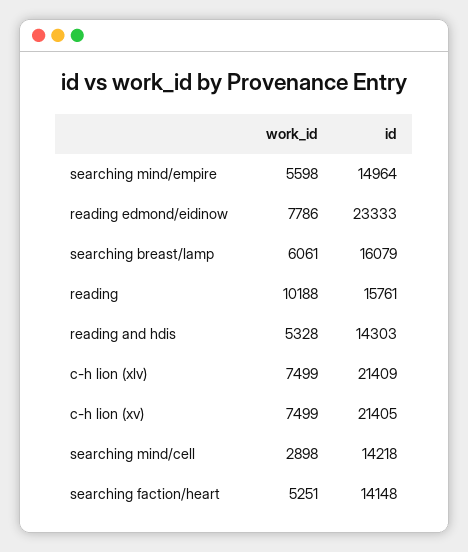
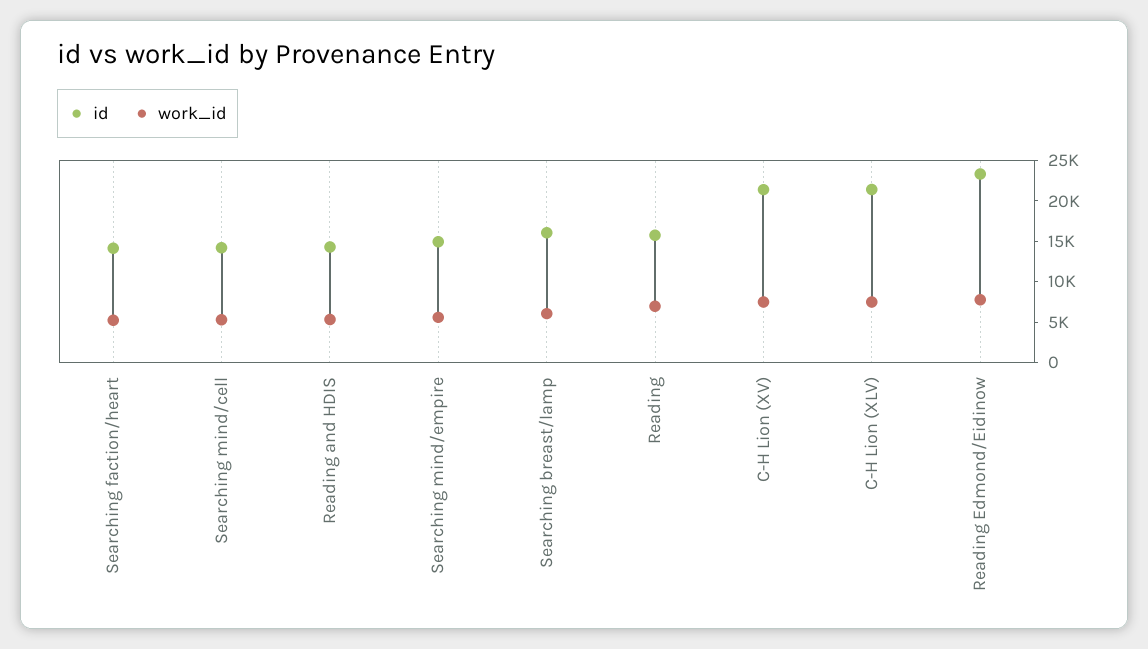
work_id, reading: 10188 -> 7000
work_id, searching mind/cell: 2898 -> 5000

